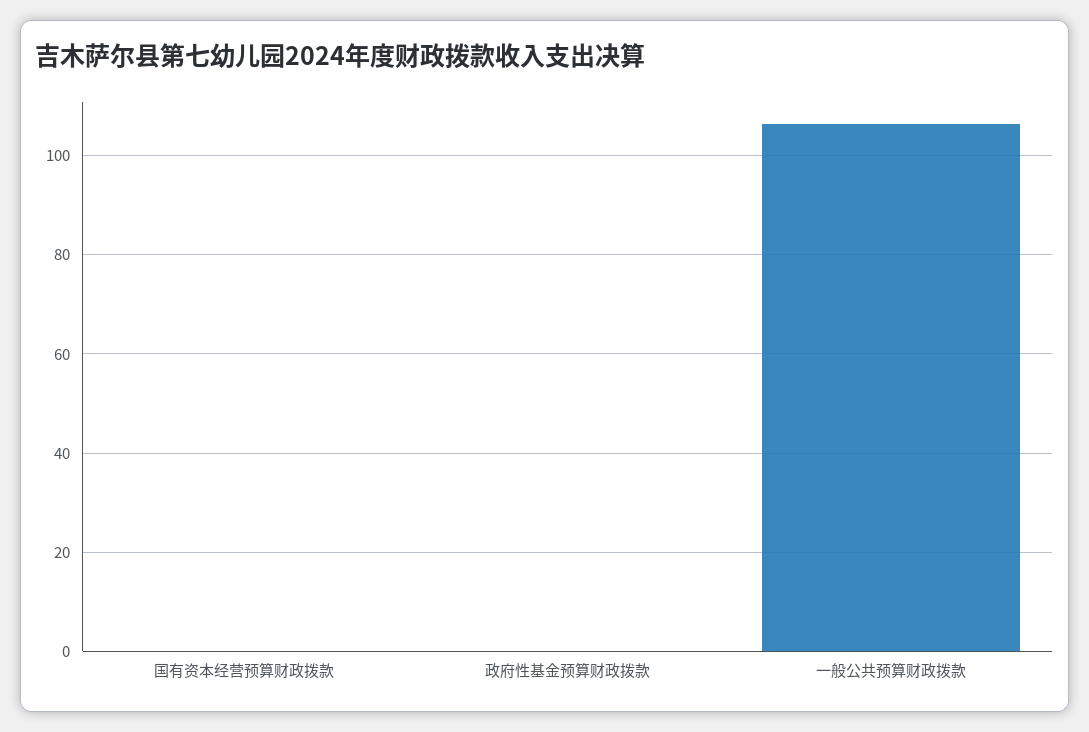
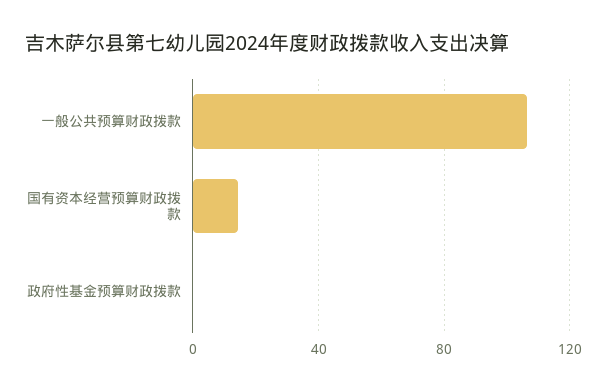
国有资本经营预算财政拨款: 0 -> 15

